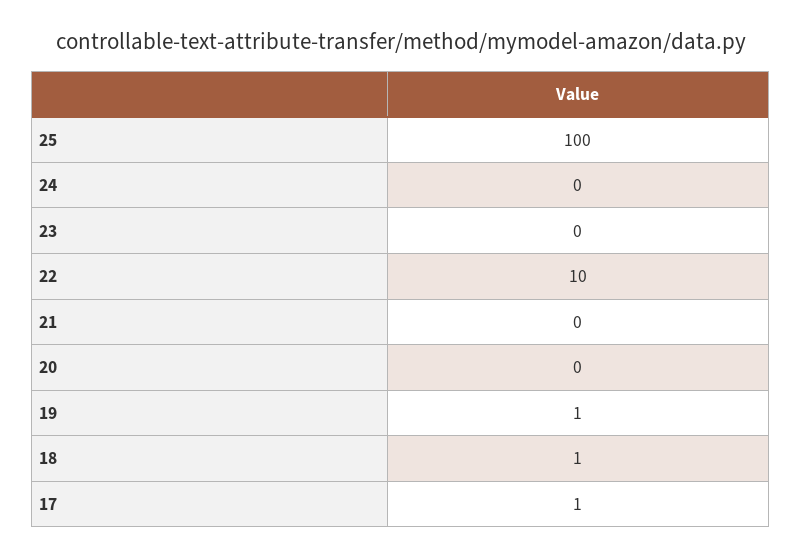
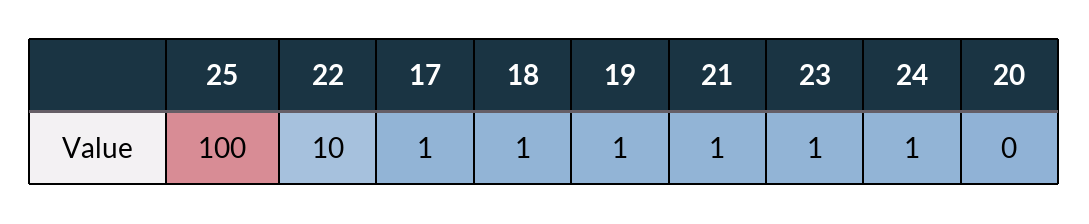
24: 0 -> 1
23: 0 -> 1
21: 0 -> 1

